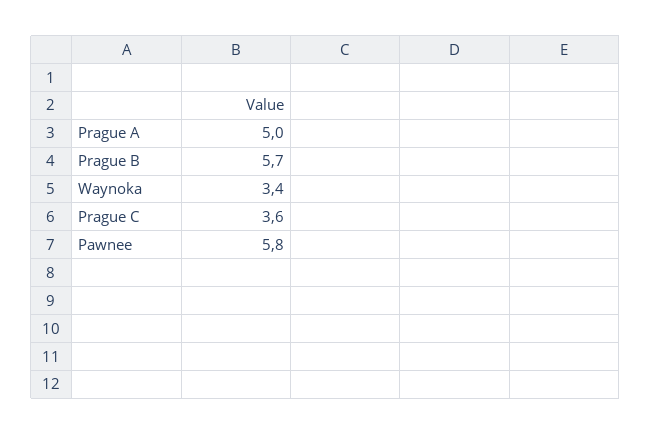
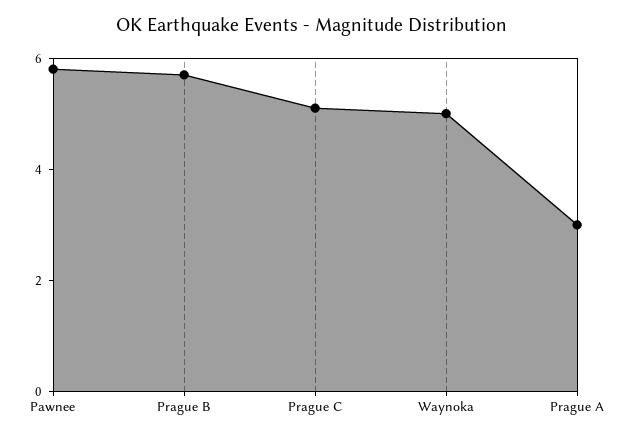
Prague A: 5 -> 3
Waynoka: 3.4 -> 5
Prague C: 3.6 -> 5

